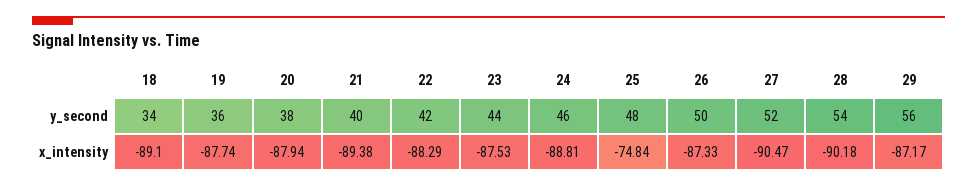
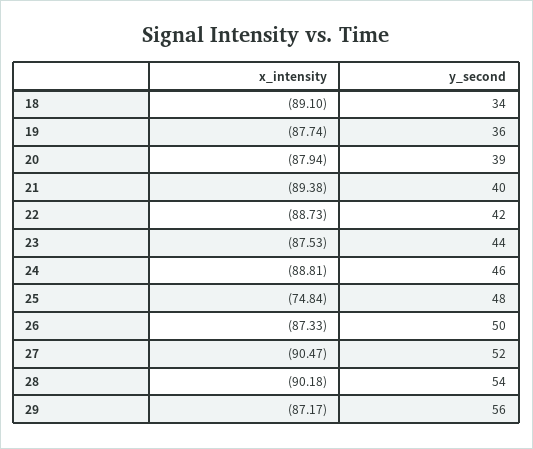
20, y_second: 38 -> 39
22, x_intensity: -88.29 -> -88.73

